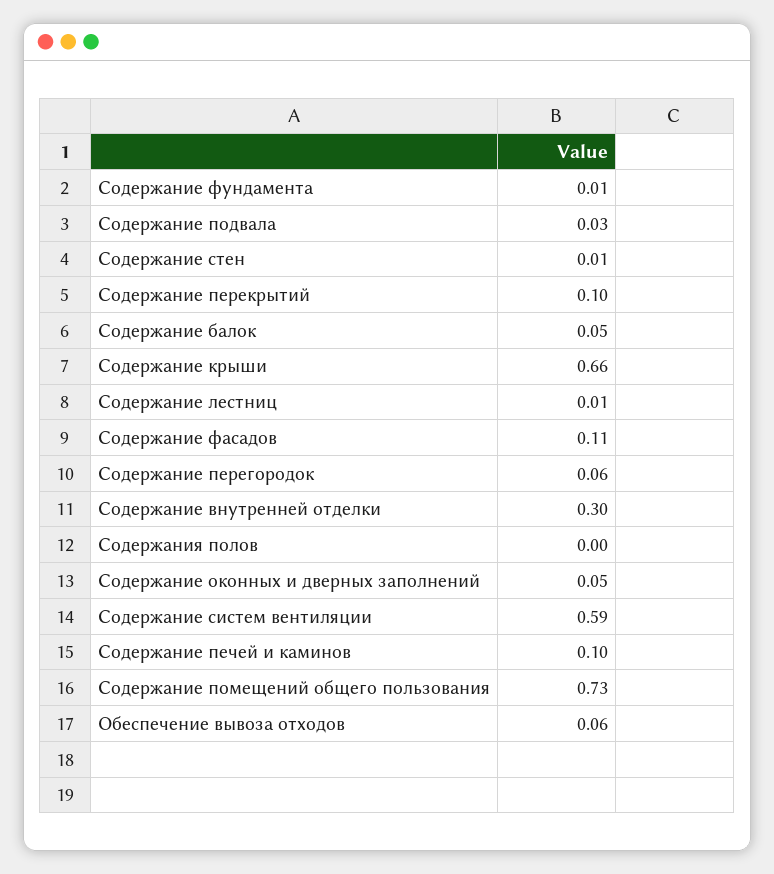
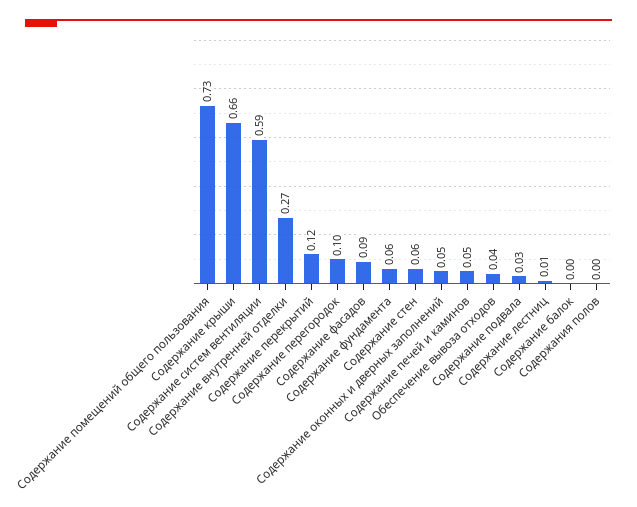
Содержание фундамента: 0.01 -> 0.06
Содержание стен: 0.01 -> 0.06
Содержание перекрытий: 0.1 -> 0.12
Содержание балок: 0.05 -> 0
Содержание фасадов: 0.11 -> 0.09
Содержание перегородок: 0.06 -> 0.1
Содержание внутренней отделки: 0.3 -> 0.27
Содержание печей и каминов: 0.1 -> 0.05
Обеспечение вывоза отходов: 0.06 -> 0.04

